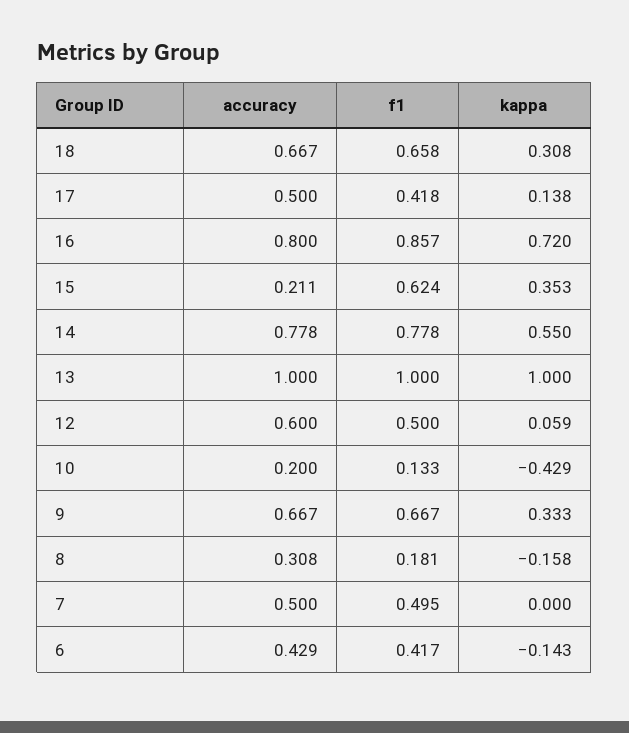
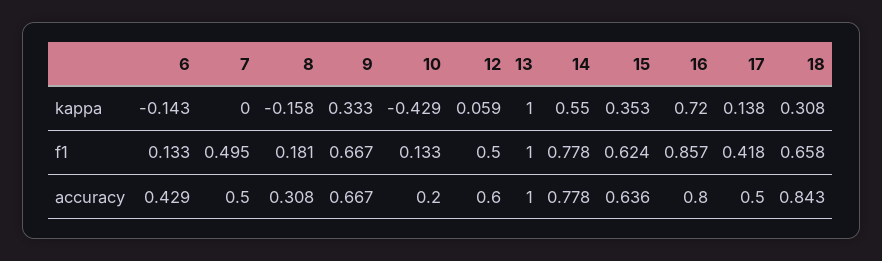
accuracy, 18: 0.667 -> 0.843
accuracy, 15: 0.211 -> 0.636
f1, 6: 0.417 -> 0.133

